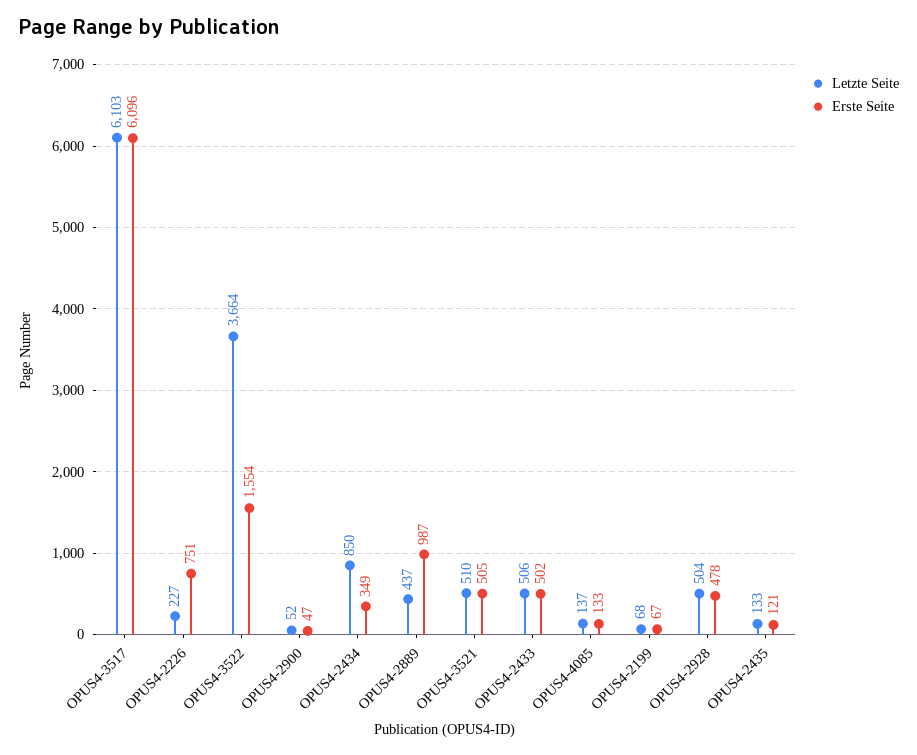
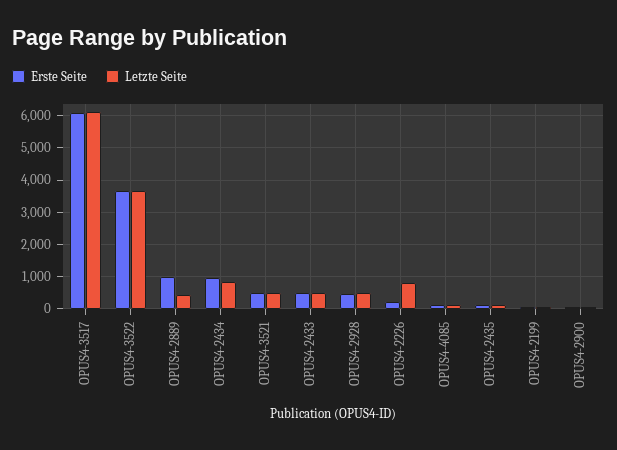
Letzte Seite, OPUS4-2226: 227 -> 800
Erste Seite, OPUS4-2226: 751 -> 200
Erste Seite, OPUS4-3522: 1554 -> 3600
Erste Seite, OPUS4-2434: 349 -> 1000

